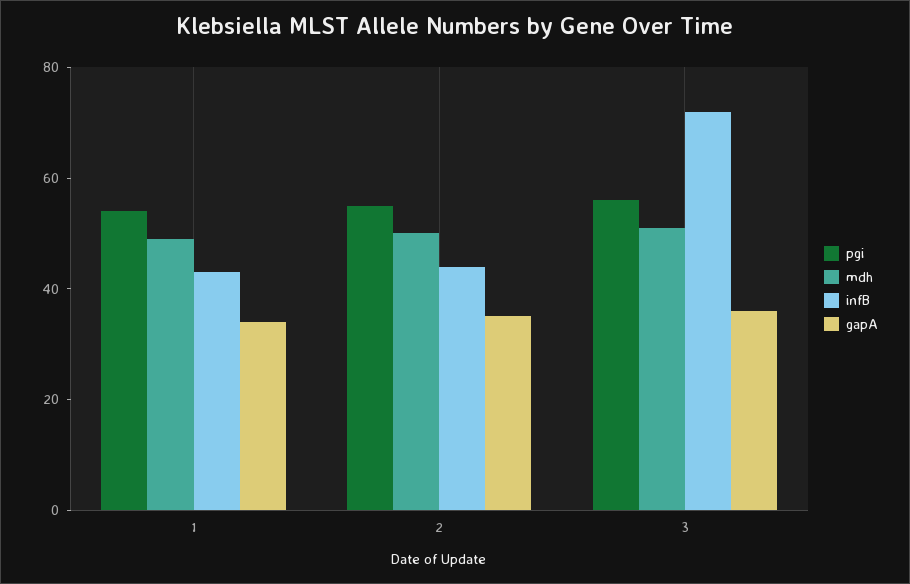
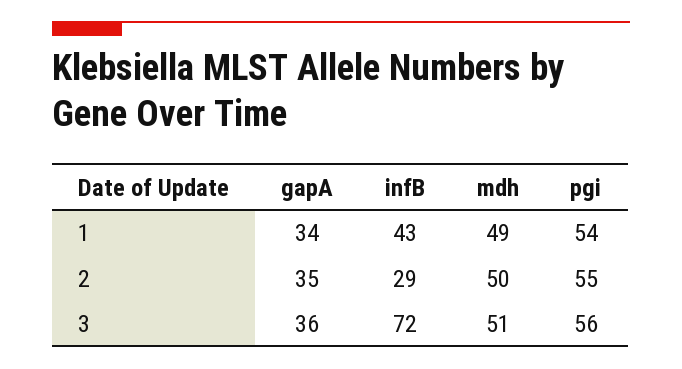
infB, 2: 45 -> 29

